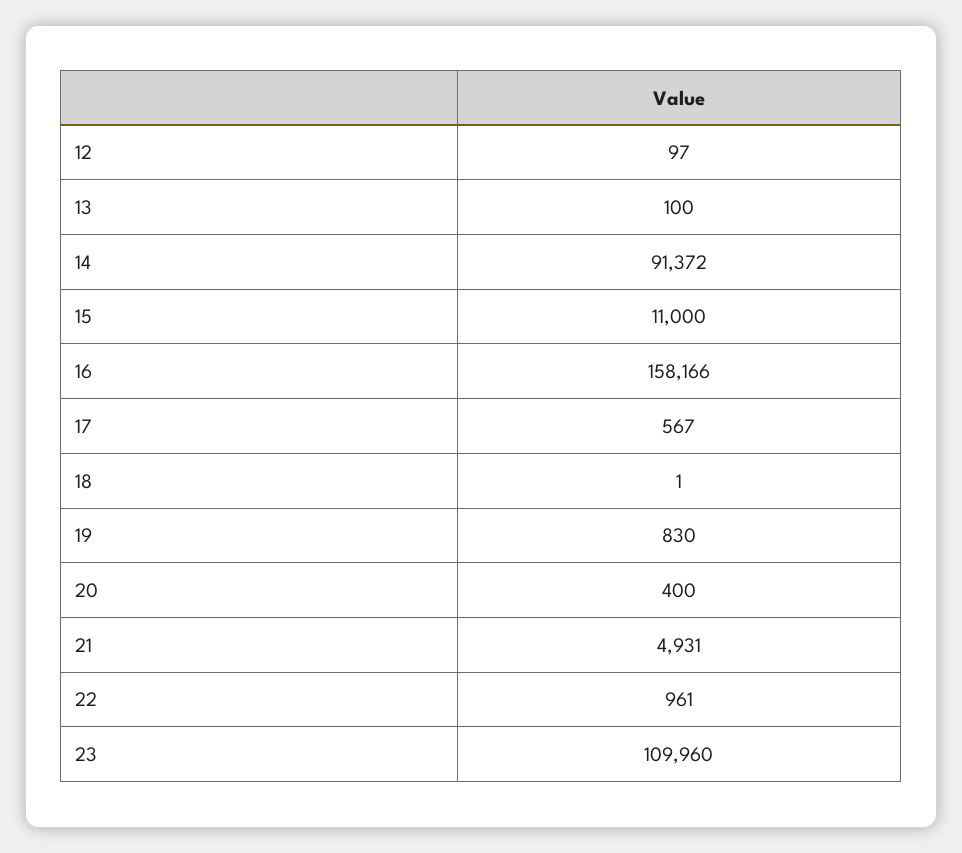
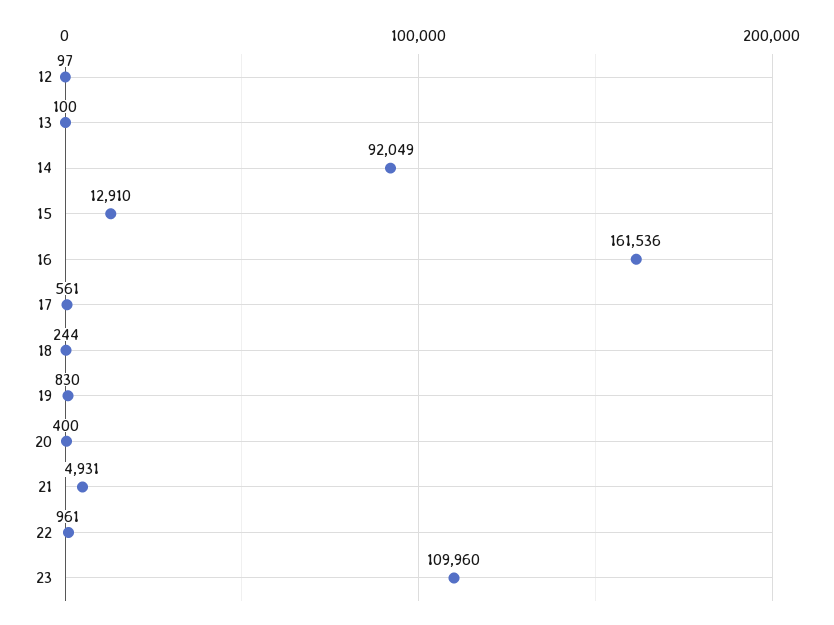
14: 91372 -> 92049
15: 11000 -> 12910
16: 158166 -> 161536
17: 567 -> 561
18: 1 -> 244

